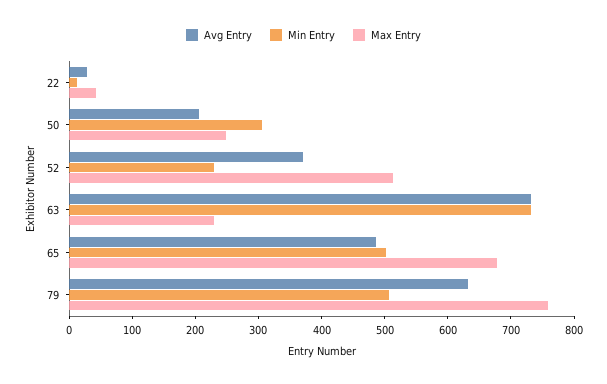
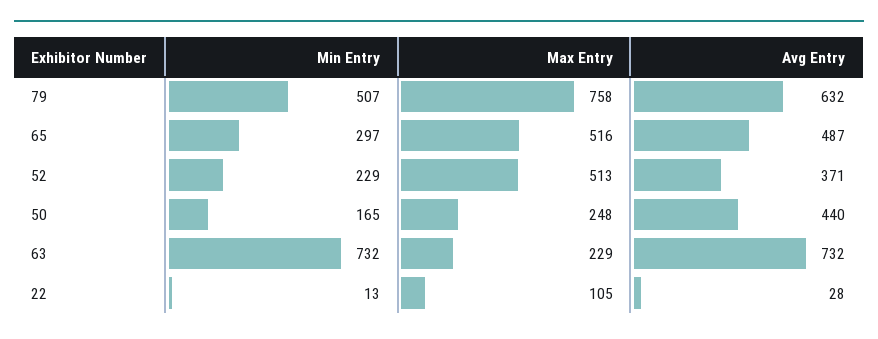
Max Entry, 22: 40 -> 105
Avg Entry, 50: 200 -> 440
Min Entry, 50: 300 -> 165
Min Entry, 65: 500 -> 297
Max Entry, 65: 680 -> 516

